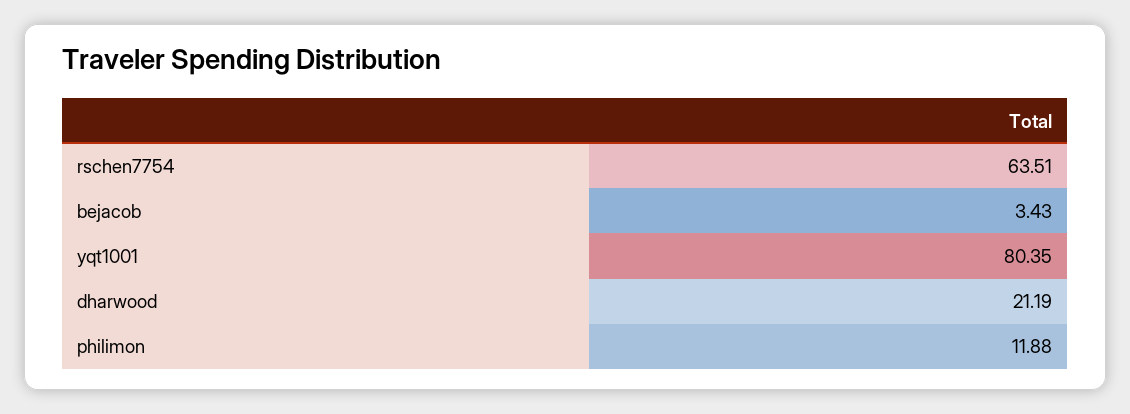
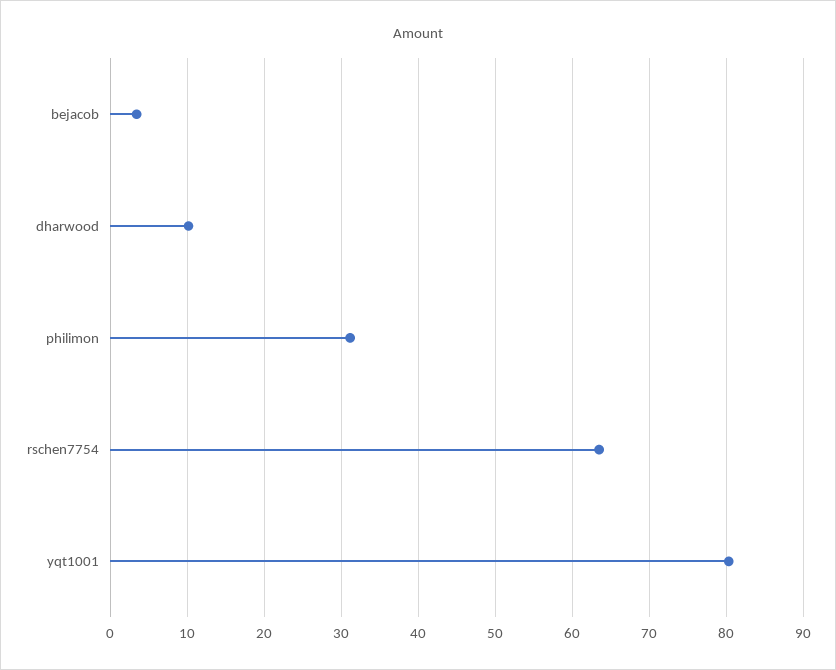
dharwood: 21.19 -> 10
philimon: 11.88 -> 31

